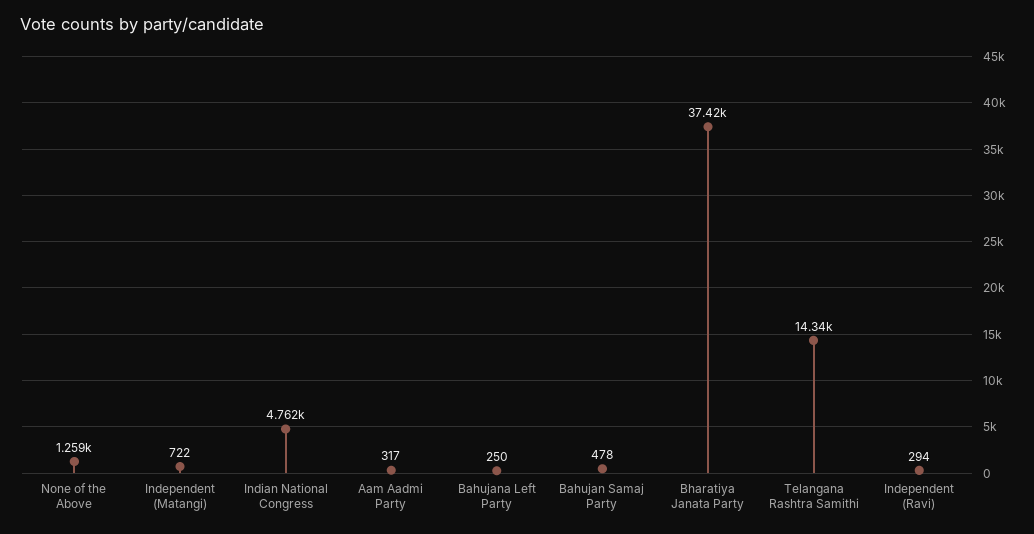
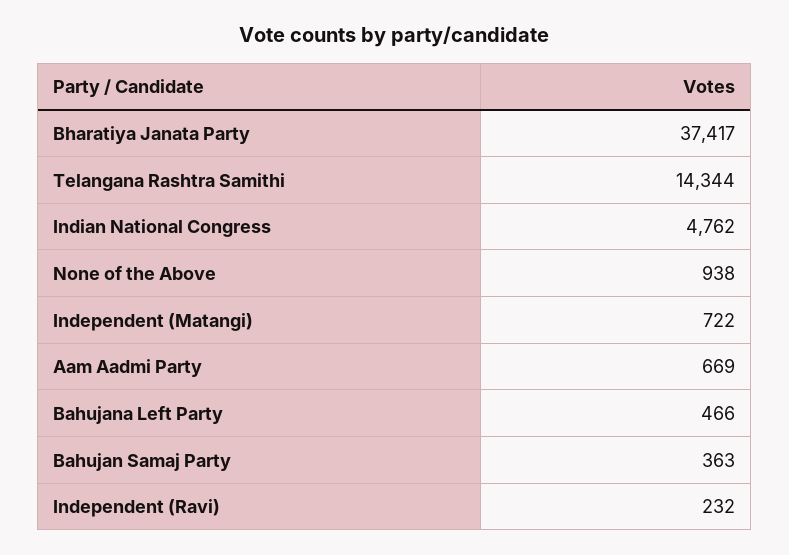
None of the Above: 1259 -> 938
Aam Aadmi Party: 317 -> 669
Bahujana Left Party: 250 -> 466
Bahujan Samaj Party: 478 -> 363
Independent (Ravi): 294 -> 232

